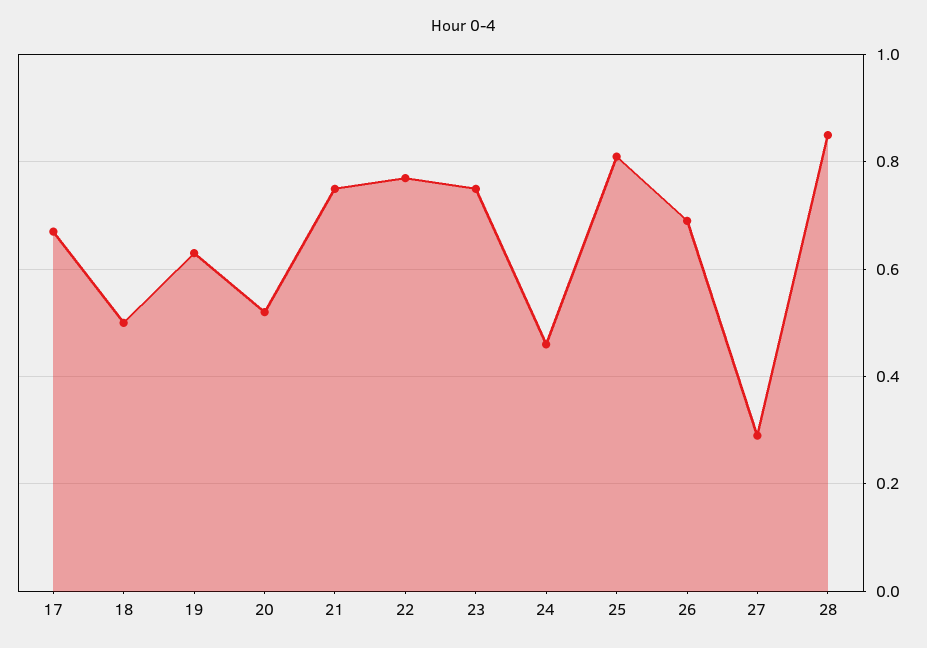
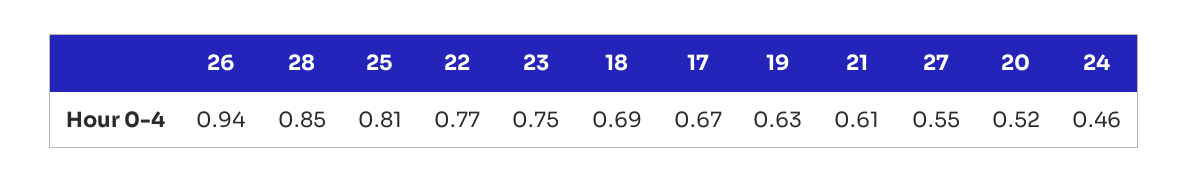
18: 0.5 -> 0.69
21: 0.75 -> 0.61
26: 0.7 -> 0.94
27: 0.3 -> 0.55

